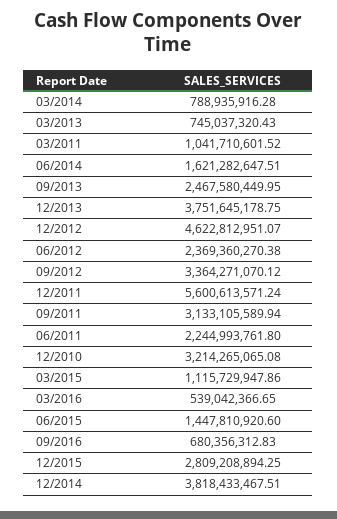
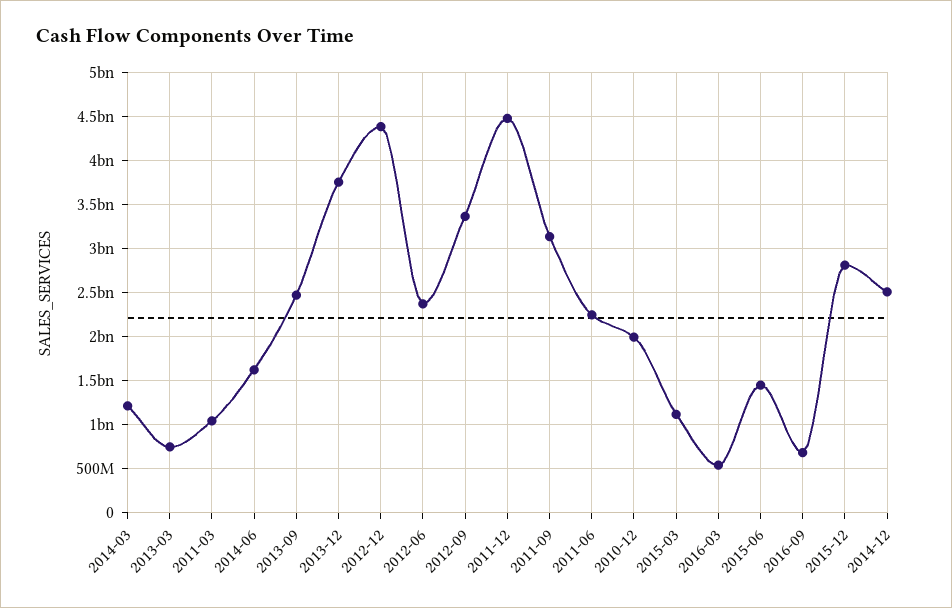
03/2014: 788935916.28 -> 1200000000
12/2012: 4622812951.07 -> 4400000000
12/2011: 5600613571.24 -> 4500000000
12/2010: 3214265065.08 -> 2000000000
12/2014: 3818433467.51 -> 2500000000

